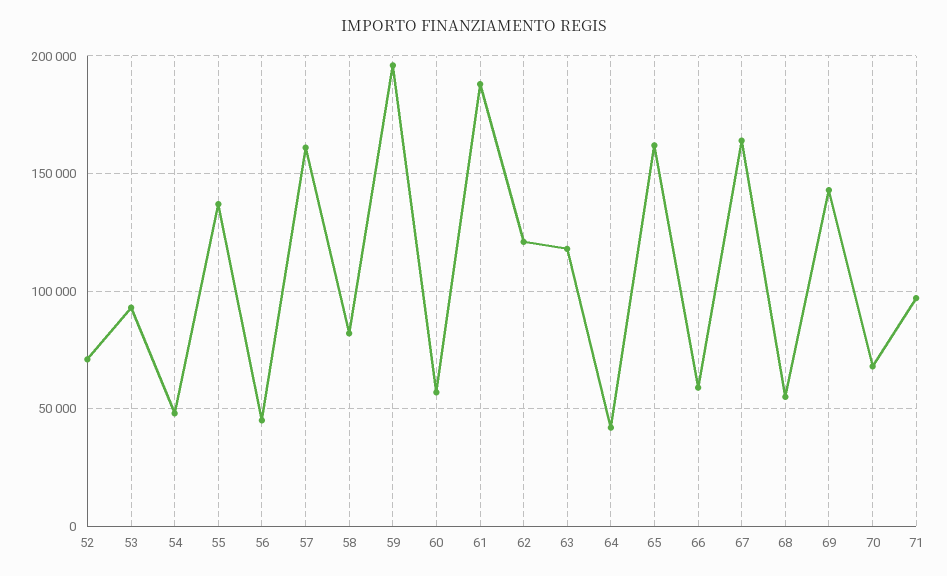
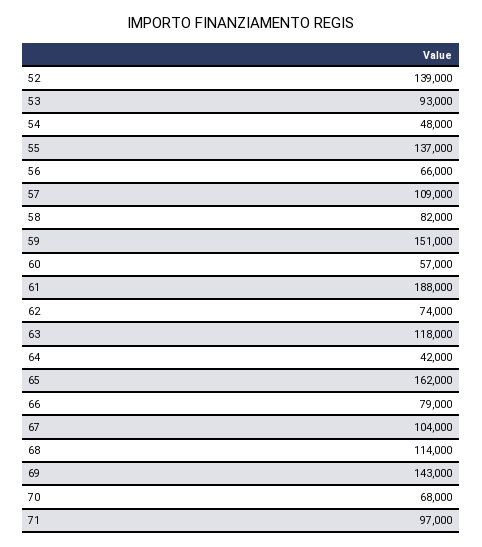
52: 70000 -> 139000
56: 45000 -> 66000
57: 160000 -> 109000
59: 195000 -> 151000
62: 120000 -> 74000
66: 60000 -> 79000
67: 165000 -> 104000
68: 55000 -> 114000

